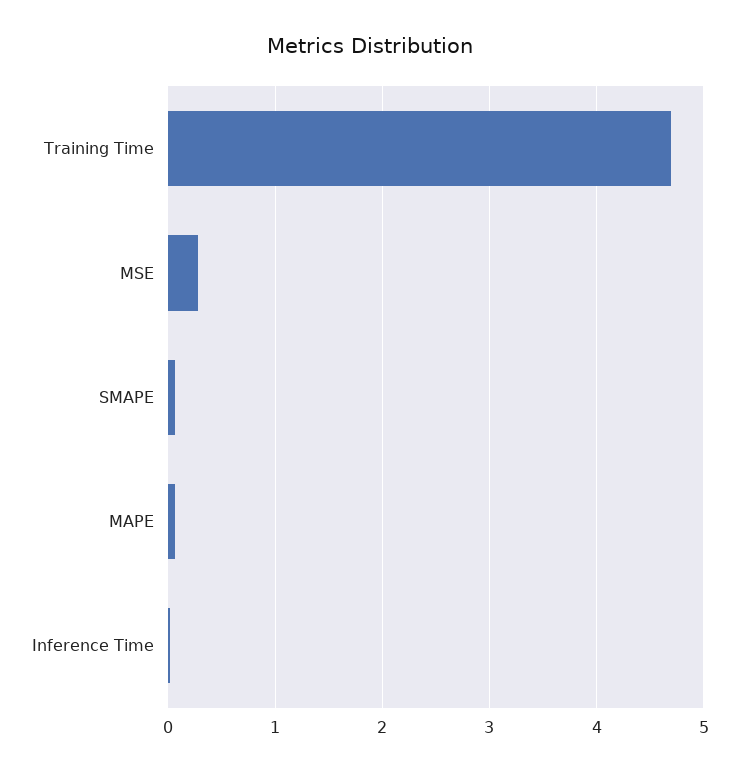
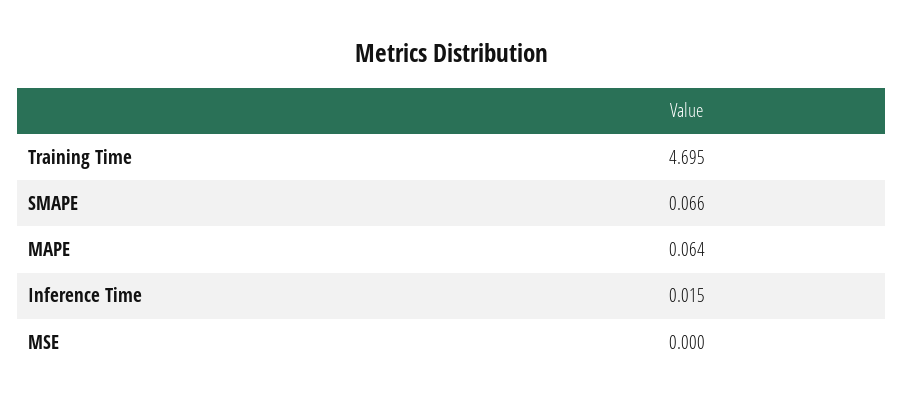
MSE: 0.3 -> 0

